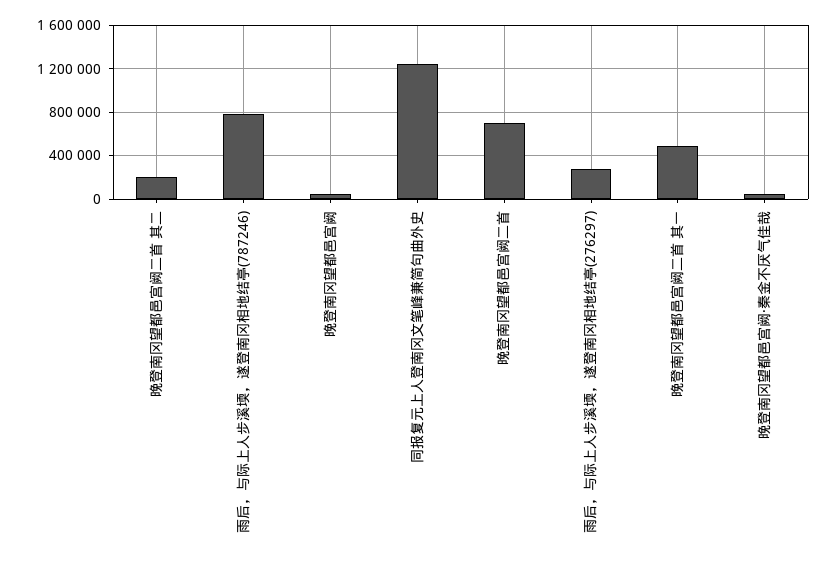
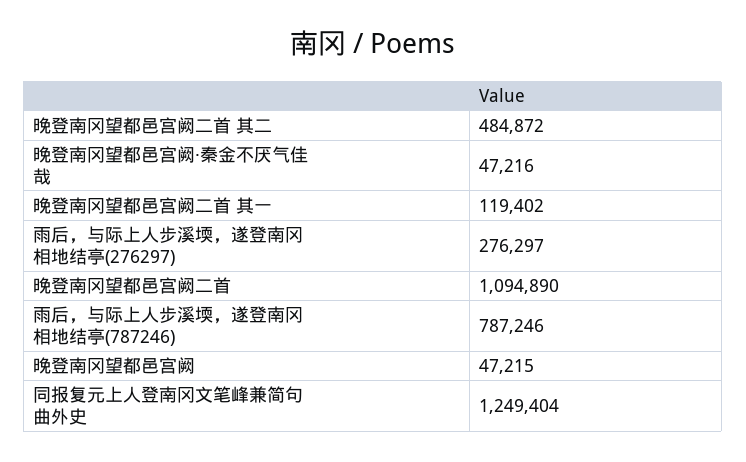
晚登南冈望都邑宫阙二首 其二: 200000 -> 484872
晚登南冈望都邑宫阙二首: 700000 -> 1094890
晚登南冈望都邑宫阙二首 其一: 500000 -> 119402

